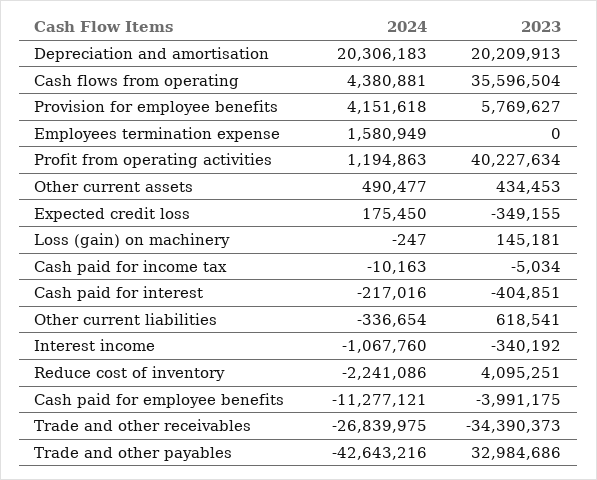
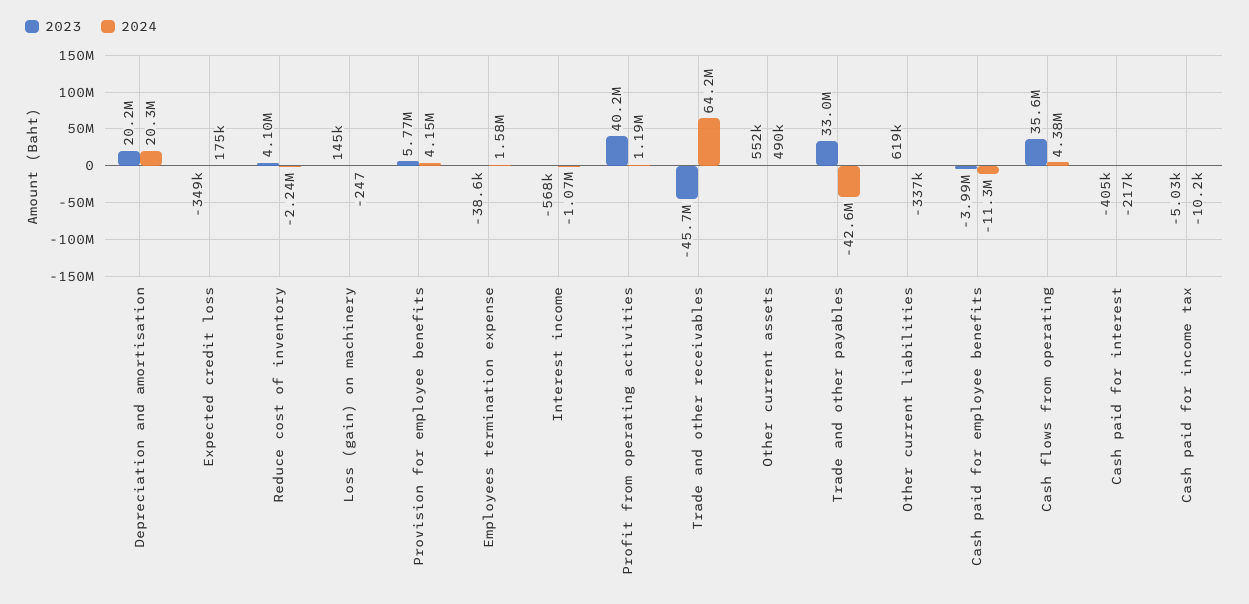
2023, Employees termination expense: 0 -> -38600
2023, Other current assets: 434453 -> 552000
2023, Interest income: -340192 -> -568000
2024, Trade and other receivables: -26839975 -> 64200000
2023, Trade and other receivables: -34390373 -> -45700000

